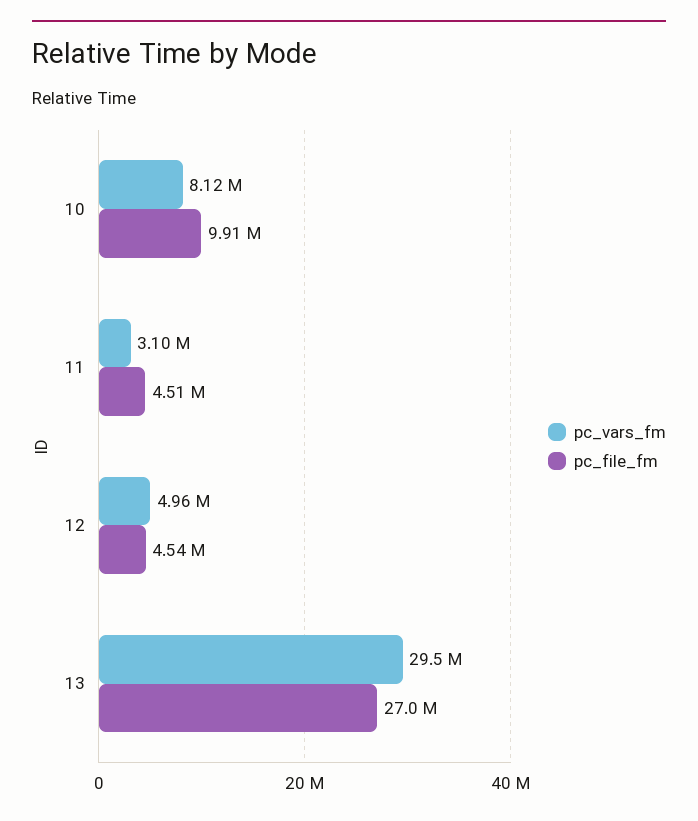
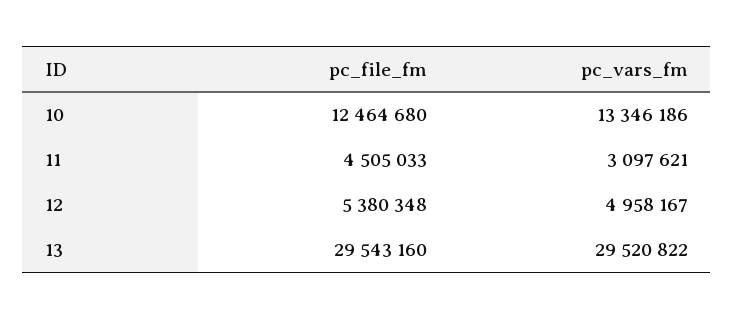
pc_vars_fm, 10: 8120000 -> 13346186
pc_file_fm, 10: 9910000 -> 12464680
pc_file_fm, 12: 4540000 -> 5380348
pc_file_fm, 13: 27000000 -> 29543160

